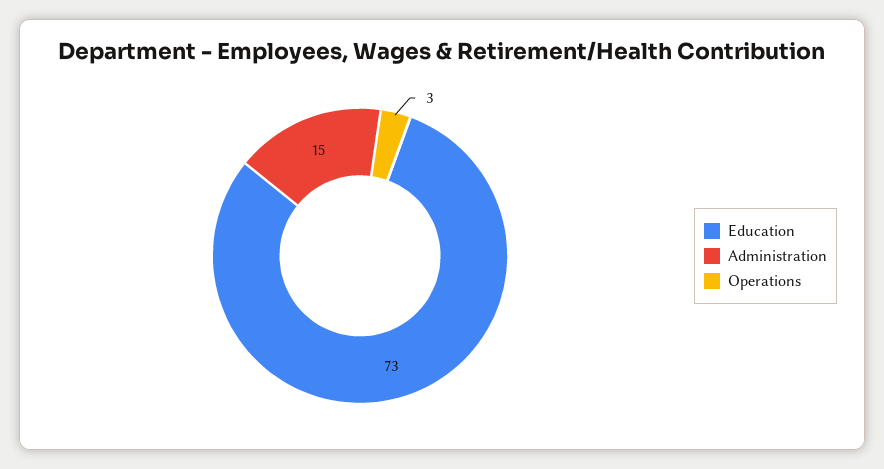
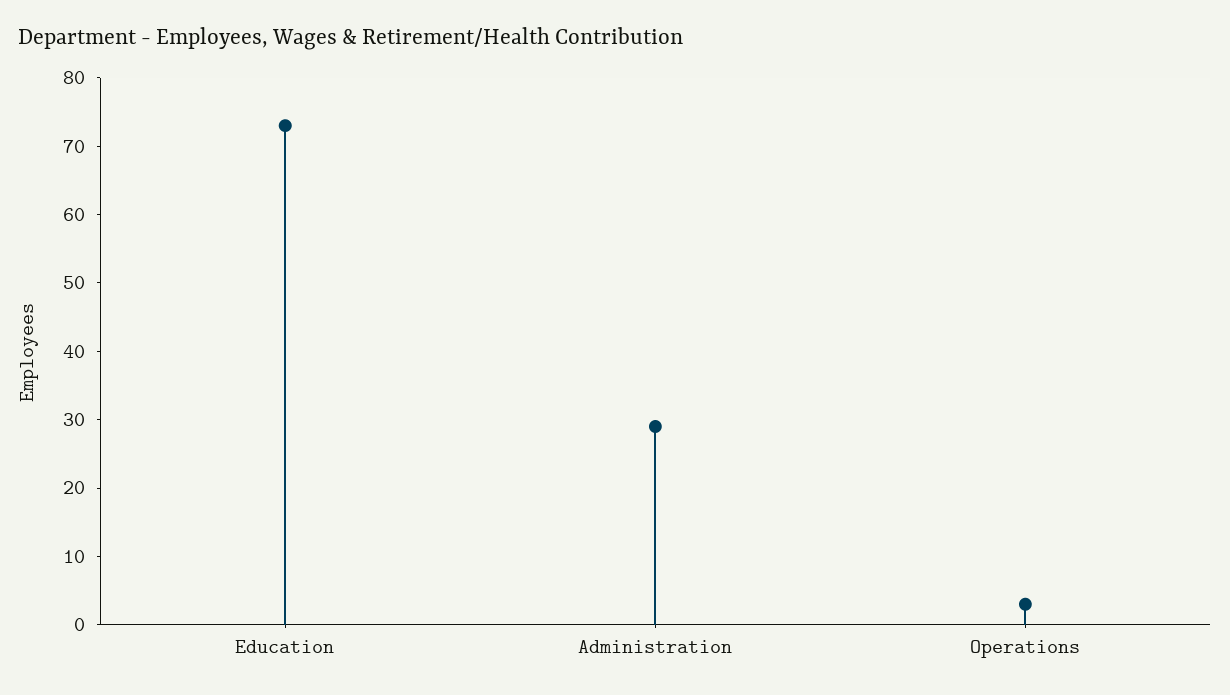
Administration: 15 -> 30

